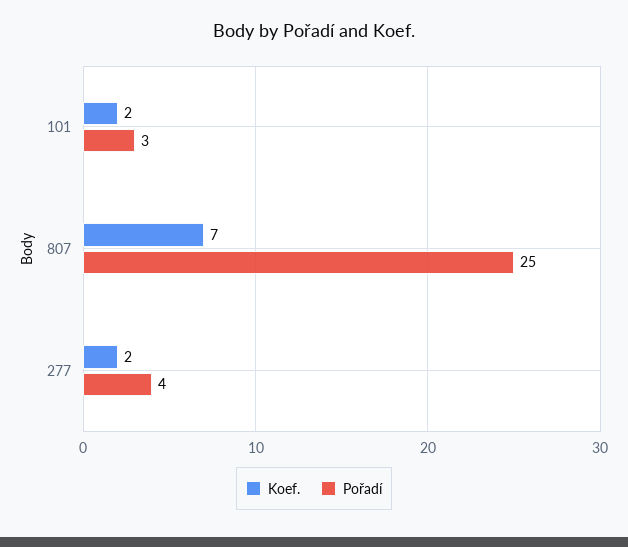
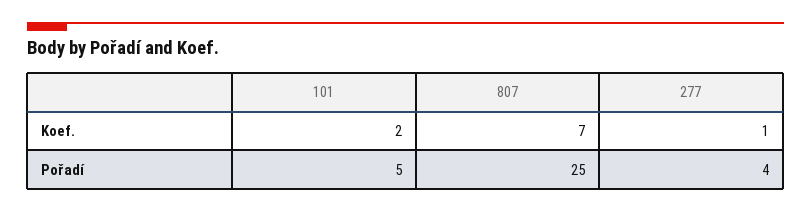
Pořadí, 101: 3 -> 5
Koef., 277: 2 -> 1

